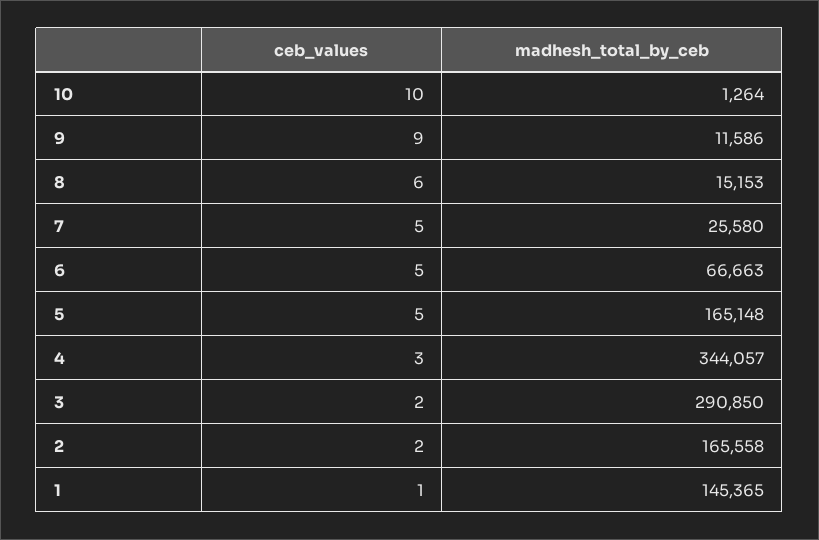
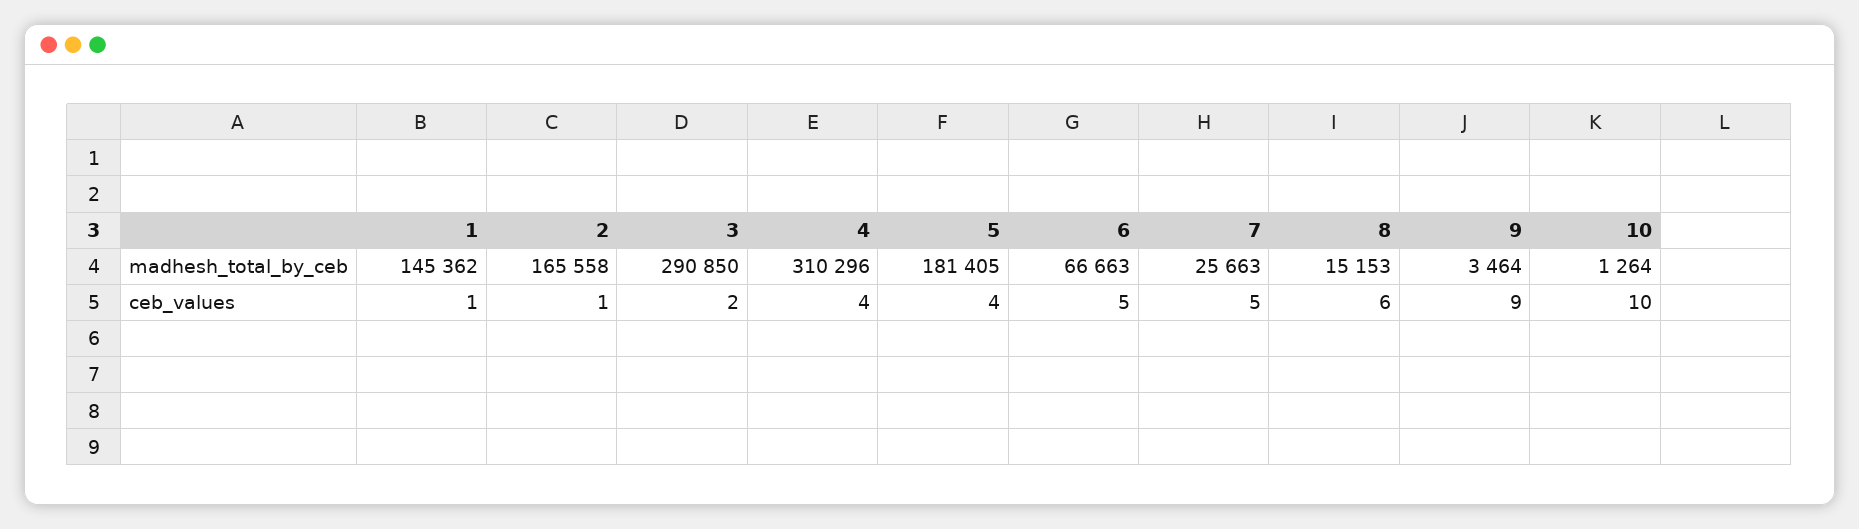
madhesh_total_by_ceb, 9: 11586 -> 3464
madhesh_total_by_ceb, 7: 25580 -> 25663
ceb_values, 5: 5 -> 4
madhesh_total_by_ceb, 5: 165148 -> 181405
ceb_values, 4: 3 -> 4
madhesh_total_by_ceb, 4: 344057 -> 310296
ceb_values, 2: 2 -> 1
madhesh_total_by_ceb, 1: 145365 -> 145362

